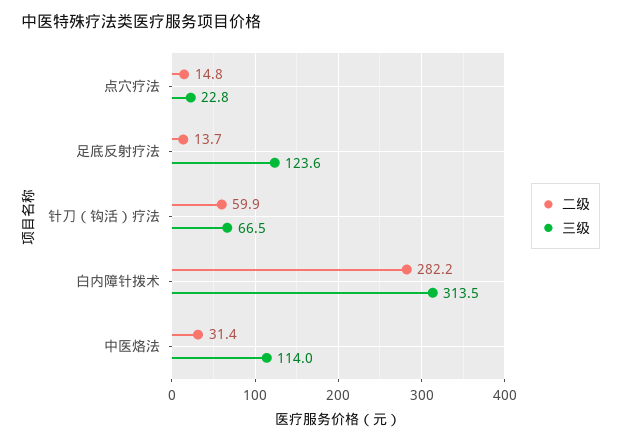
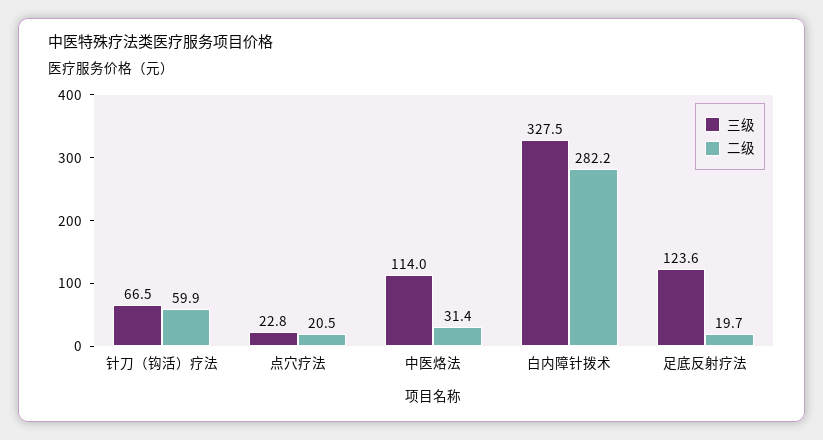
二级, 点穴疗法: 14.8 -> 20.5
二级, 足底反射疗法: 13.7 -> 19.7
三级, 白内障针拨术: 313.5 -> 327.5

